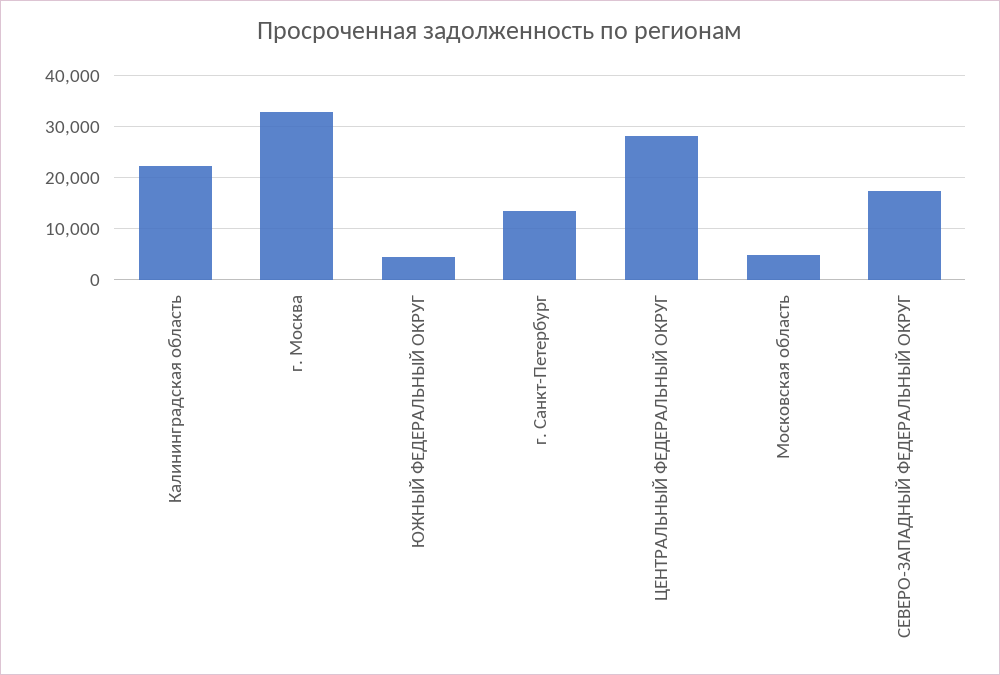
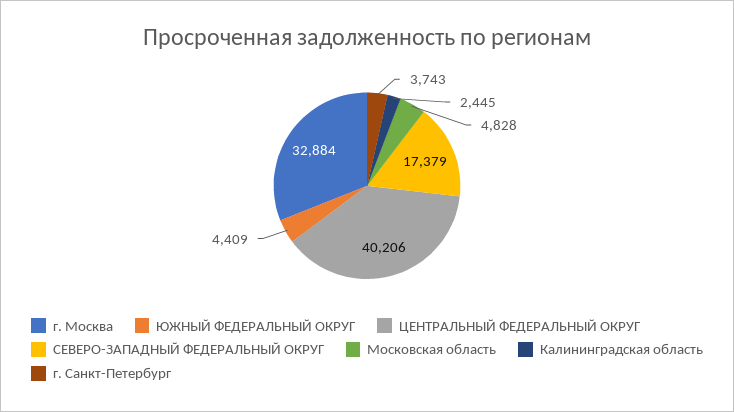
Калининградская область: 22000 -> 2445
г. Санкт-Петербург: 14000 -> 3743
ЦЕНТРАЛЬНЫЙ ФЕДЕРАЛЬНЫЙ ОКРУГ: 28000 -> 40206

